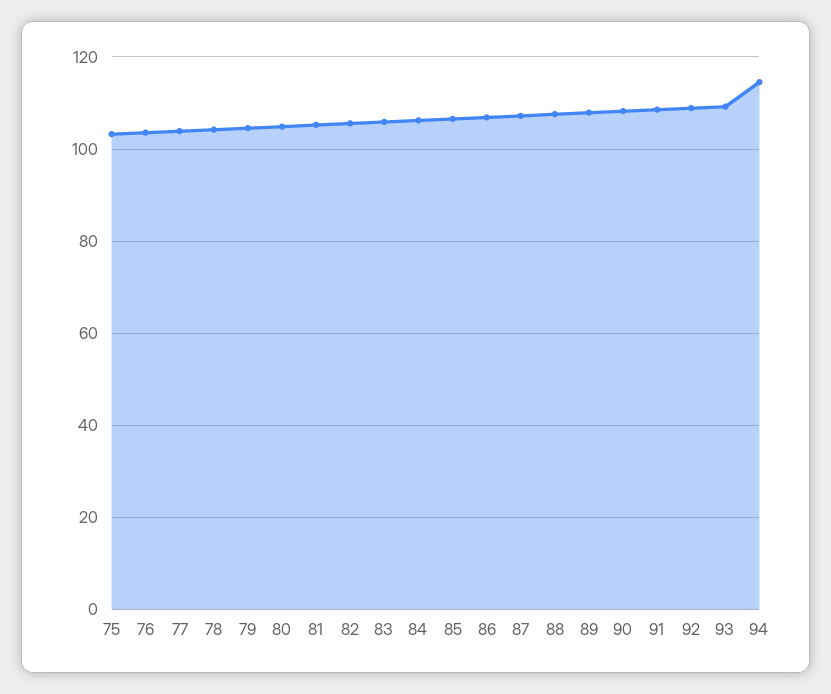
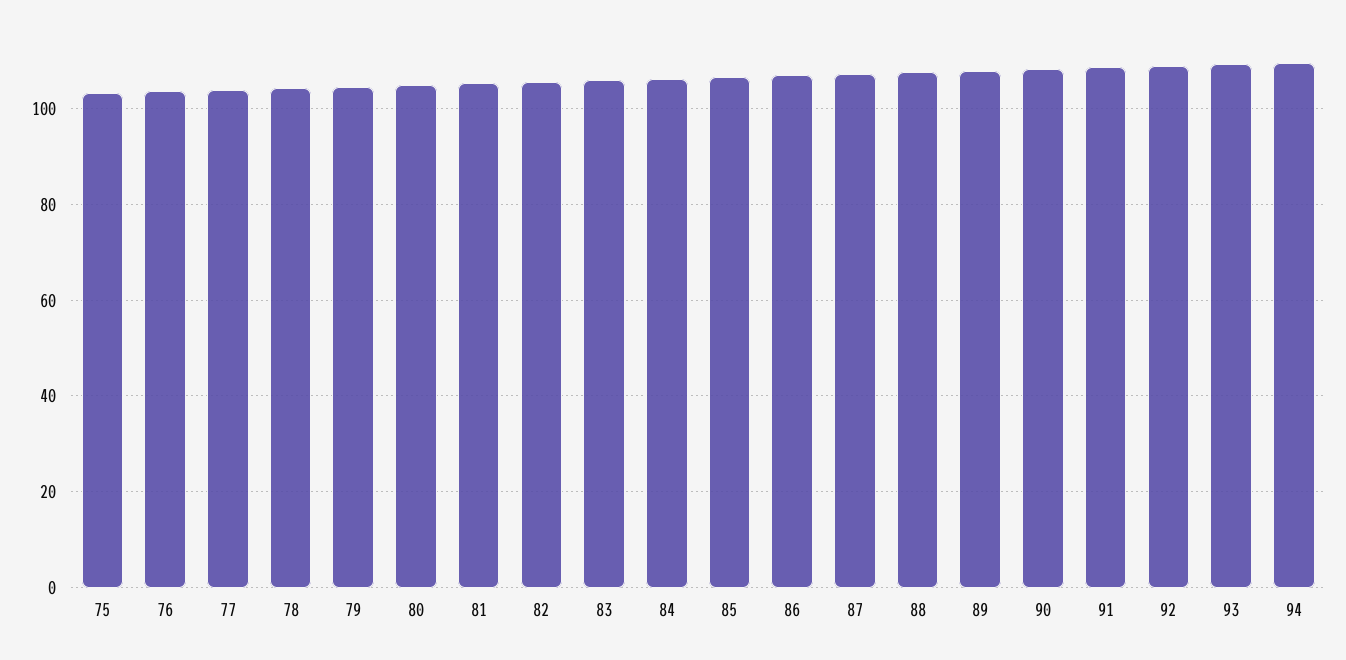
94: 114 -> 110

